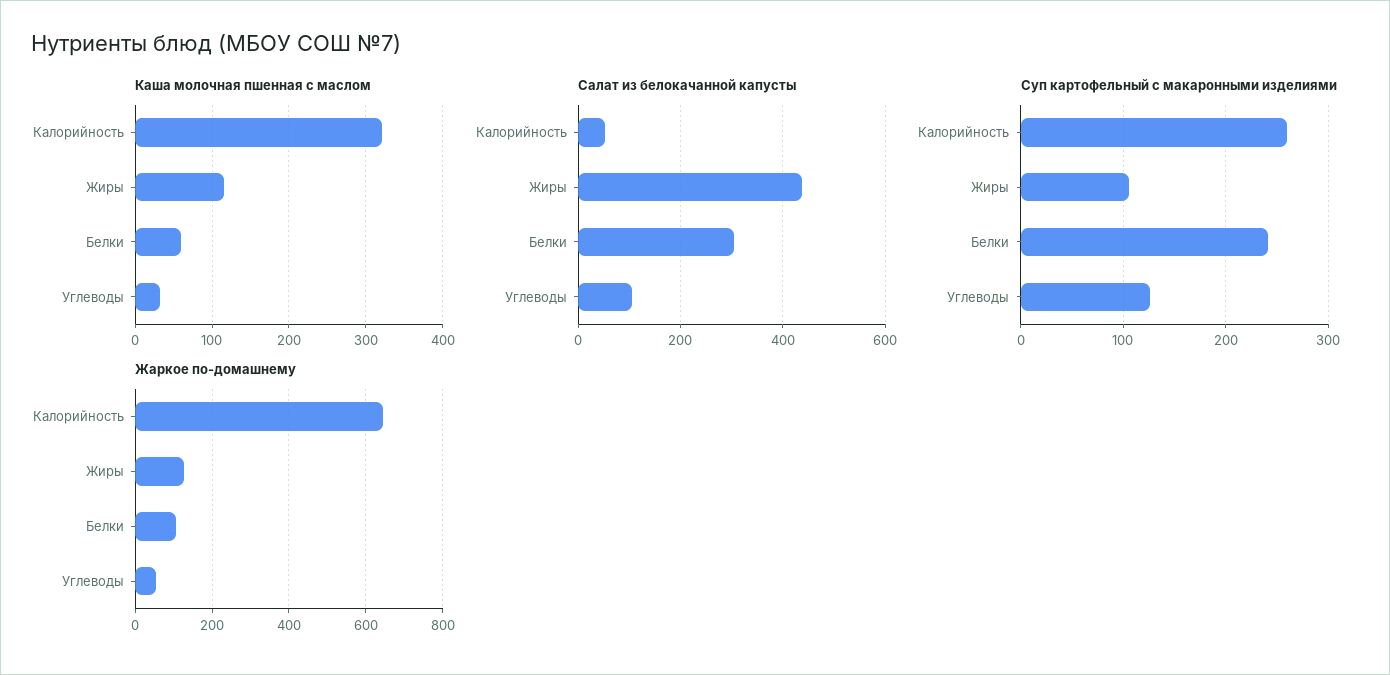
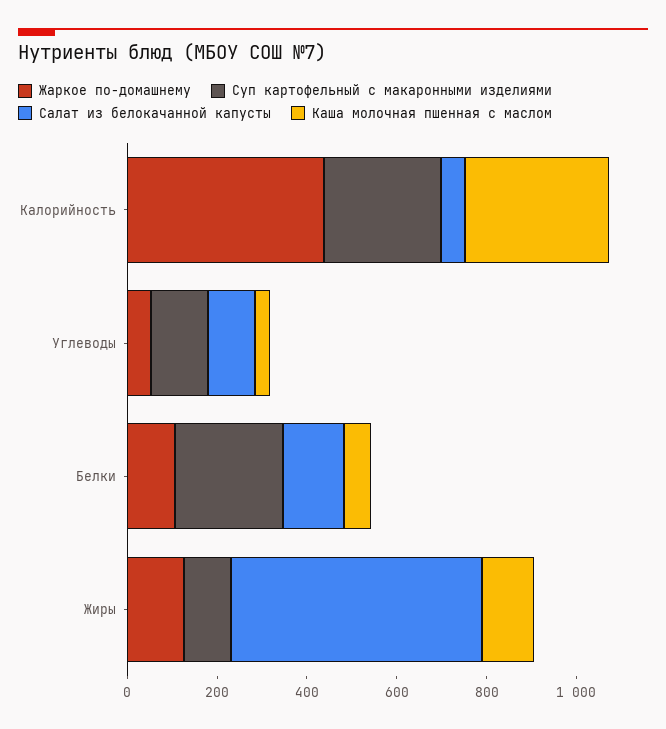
Салат из белокачанной капусты, Жиры: 440 -> 550
Салат из белокачанной капусты, Белки: 300 -> 150
Жаркое по-домашнему, Калорийность: 640 -> 450

